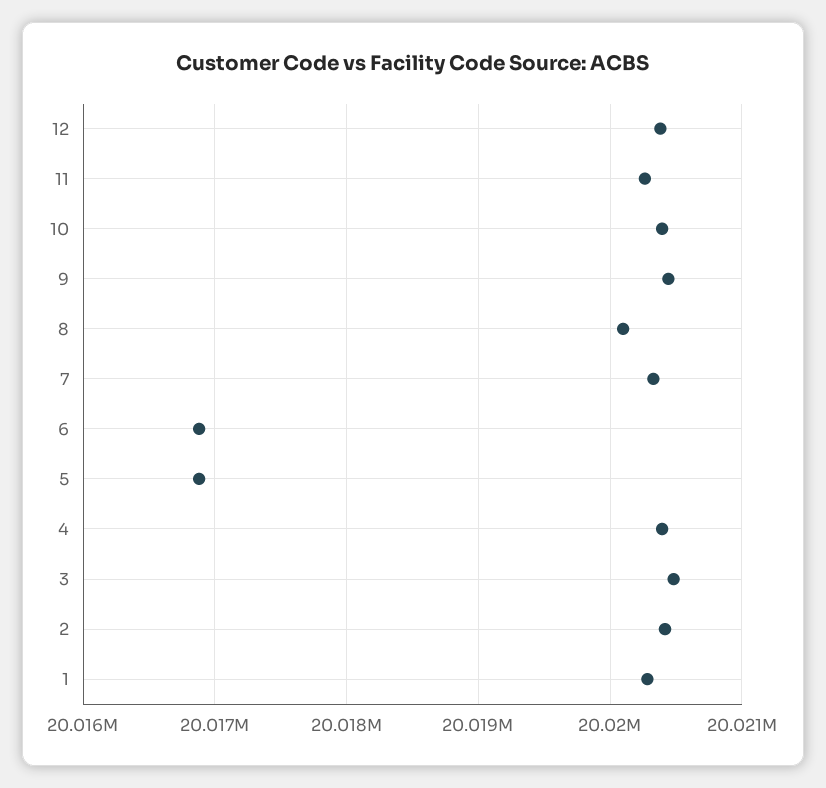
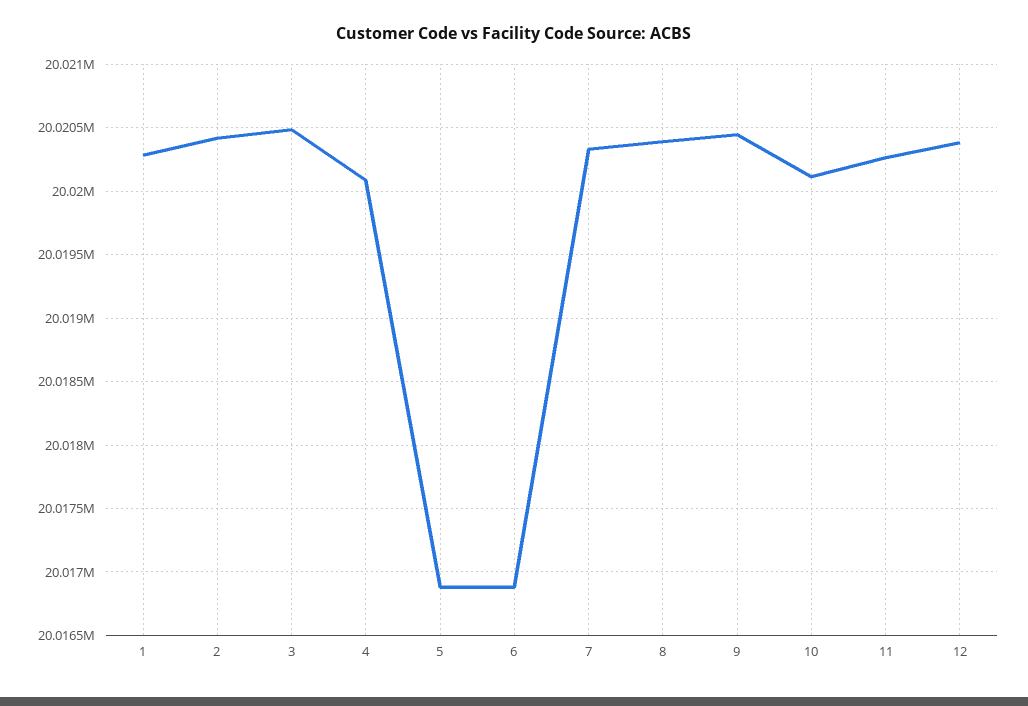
10: 20020400 -> 20020100
8: 20020100 -> 20020400
4: 20020400 -> 20020100

